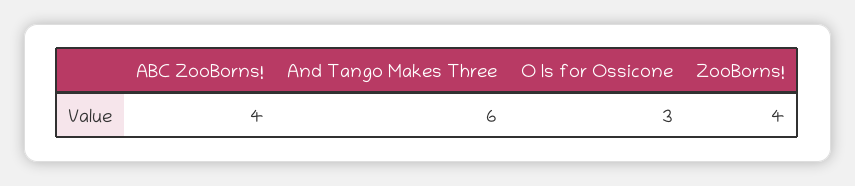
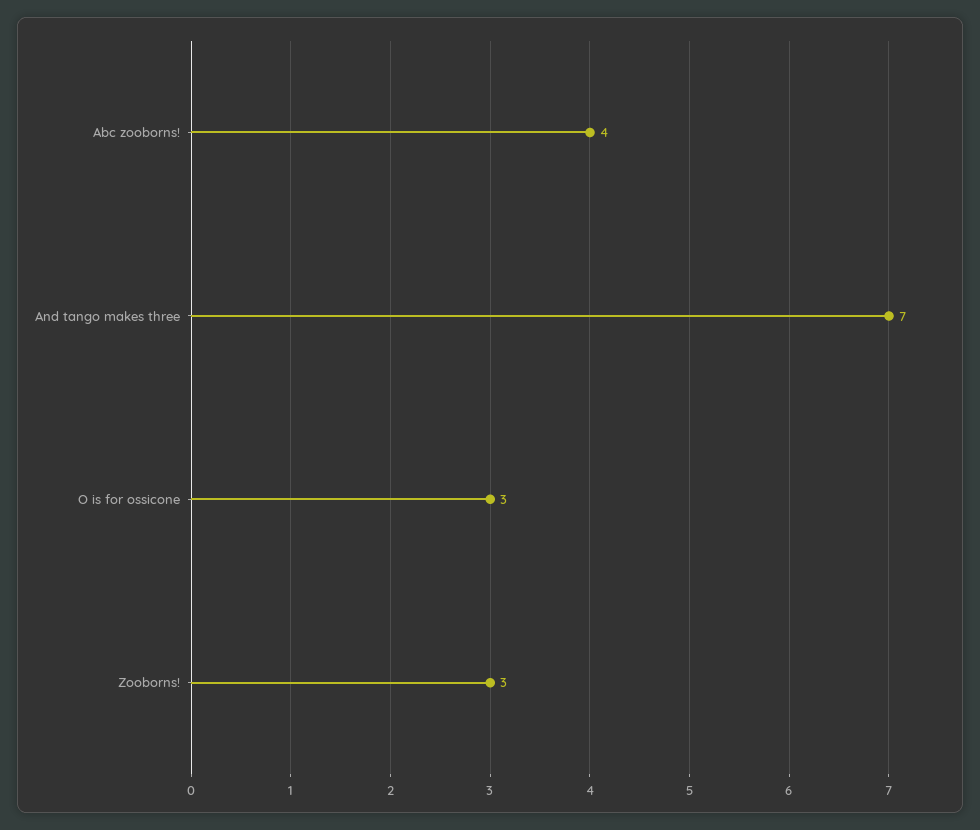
And Tango Makes Three: 6 -> 7
ZooBorns!: 4 -> 3

